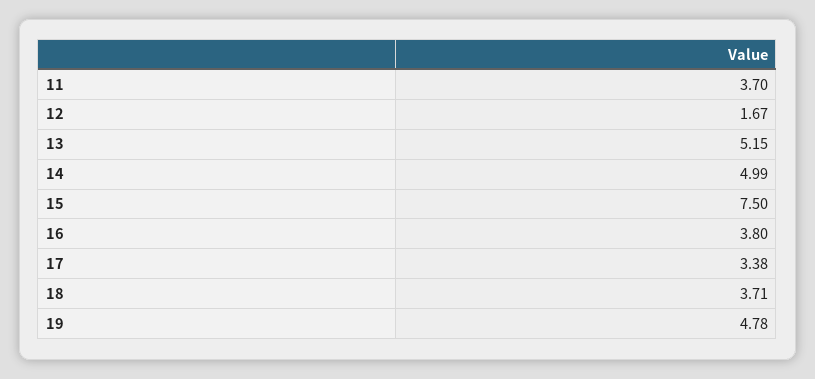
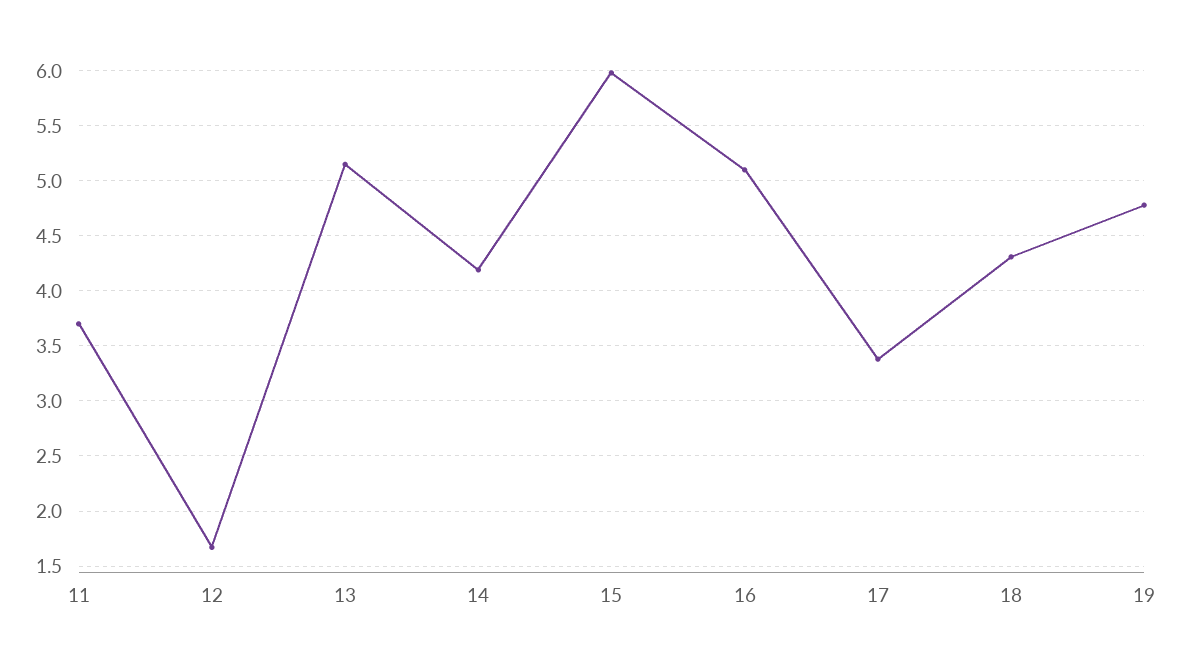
14: 4.99 -> 4.2
15: 7.5 -> 6
16: 3.8 -> 5.1
18: 3.71 -> 4.3

